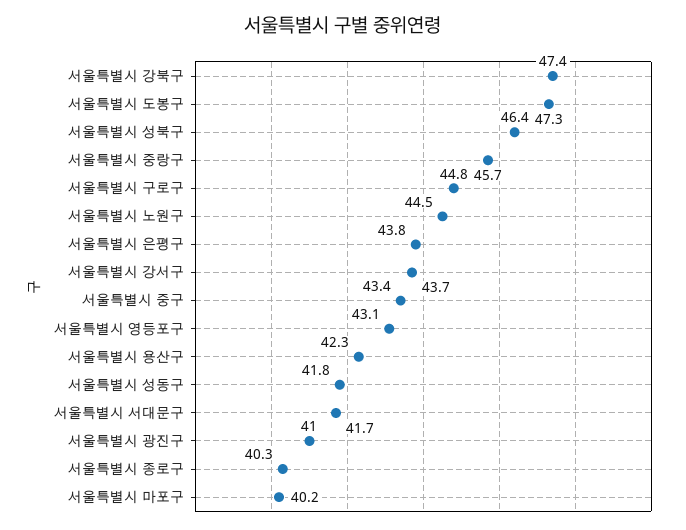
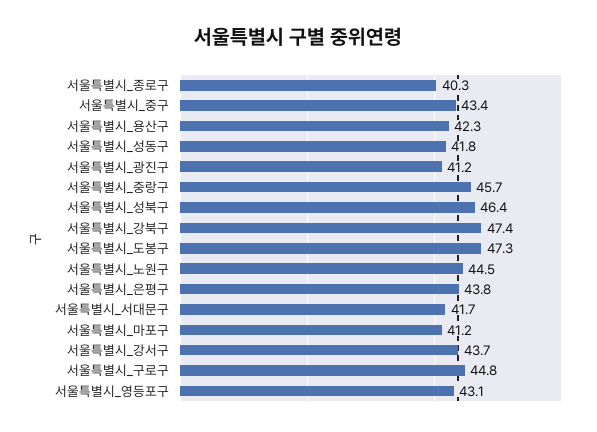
서울특별시 광진구: 41 -> 41.2
서울특별시 마포구: 40.2 -> 41.2

